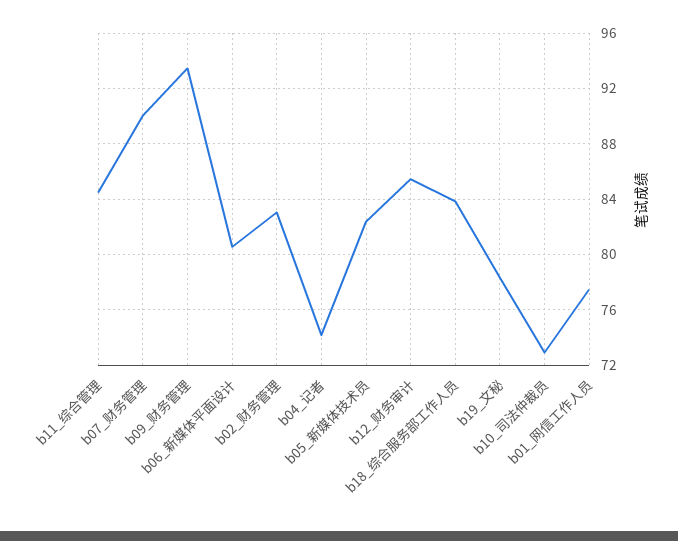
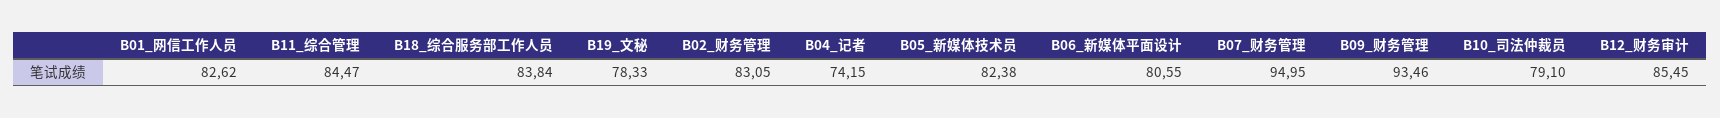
b07_财务管理: 90 -> 94.95
b10_司法仲裁员: 73 -> 79.1
b01_网信工作人员: 77.5 -> 82.62

